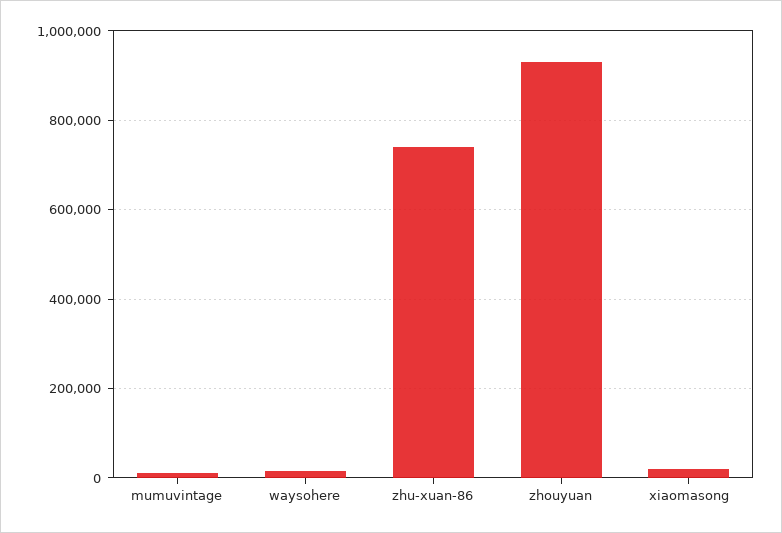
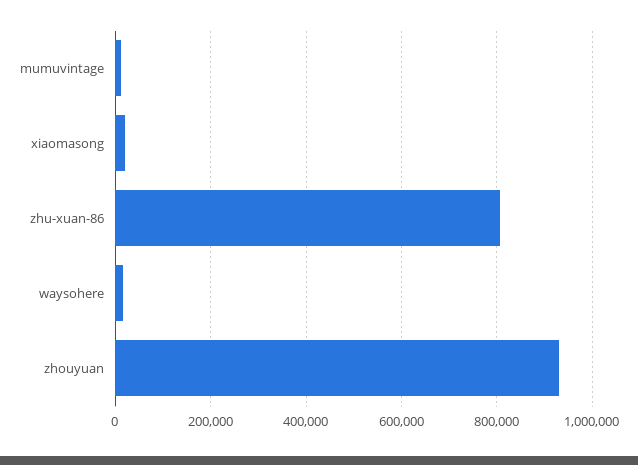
zhu-xuan-86: 740000 -> 800000

